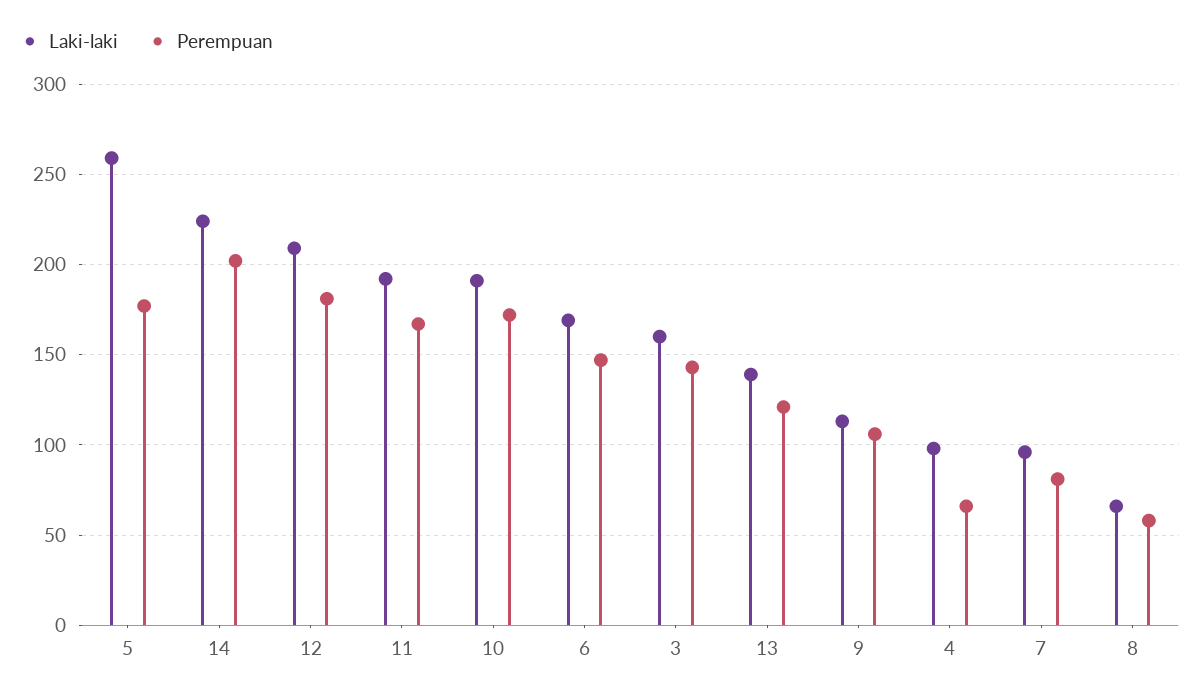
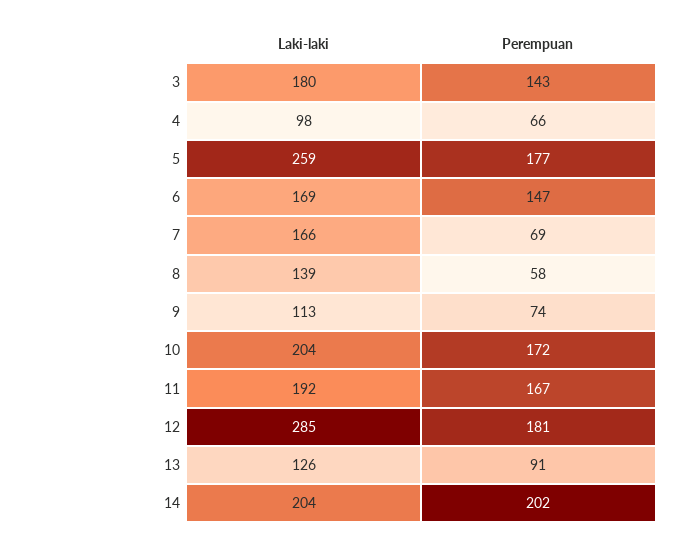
Laki-laki, 14: 225 -> 204
Laki-laki, 12: 210 -> 285
Laki-laki, 10: 190 -> 204
Laki-laki, 3: 160 -> 180
Laki-laki, 13: 140 -> 126
Perempuan, 13: 120 -> 91
Perempuan, 9: 105 -> 74
Laki-laki, 7: 95 -> 166
Perempuan, 7: 80 -> 69
Laki-laki, 8: 65 -> 139

